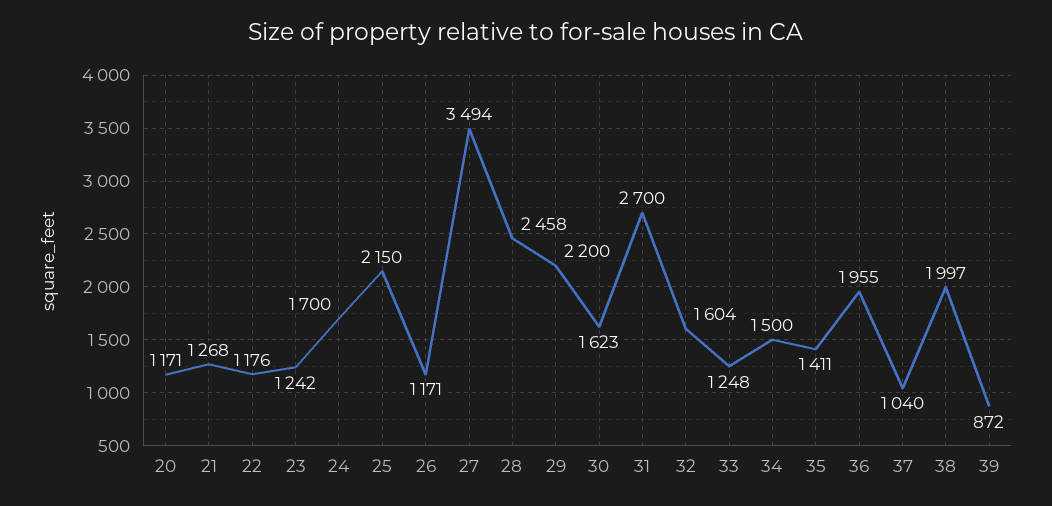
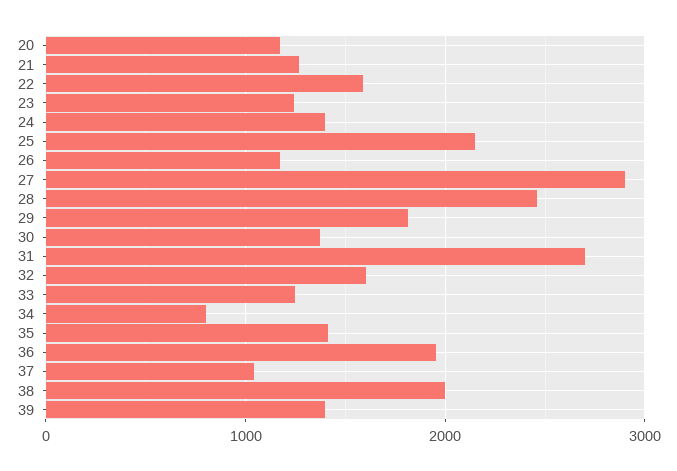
22: 1176 -> 1600
24: 1700 -> 1400
27: 3494 -> 2900
29: 2200 -> 1800
30: 1623 -> 1400
34: 1500 -> 800
39: 872 -> 1400

